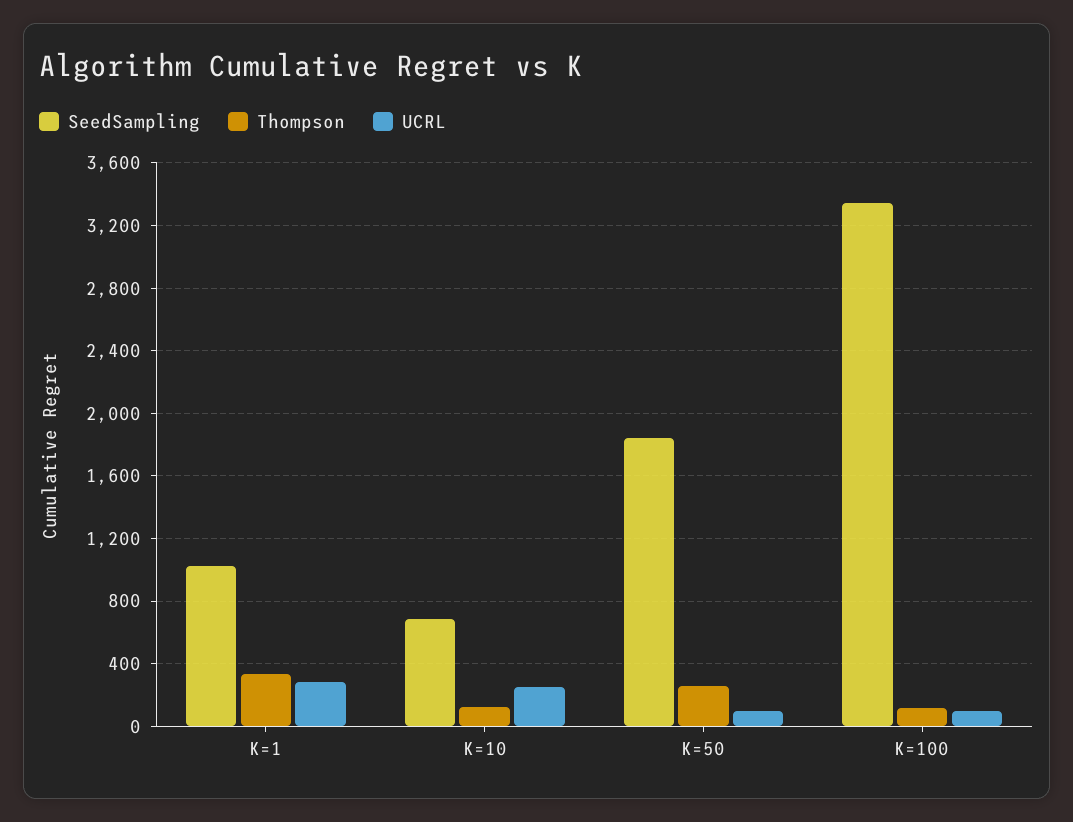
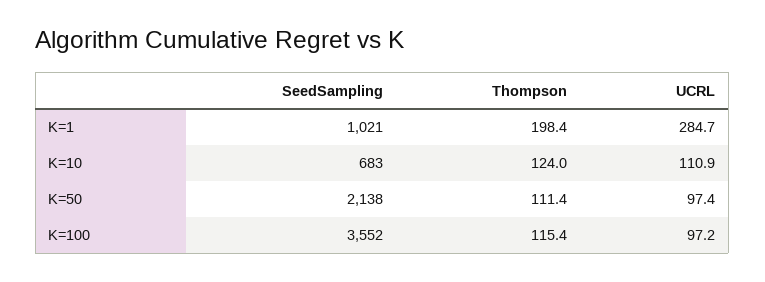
Thompson, K=1: 350 -> 198.4
UCRL, K=10: 250 -> 110.9
SeedSampling, K=50: 1850 -> 2138
Thompson, K=50: 250 -> 111.4
SeedSampling, K=100: 3350 -> 3552

